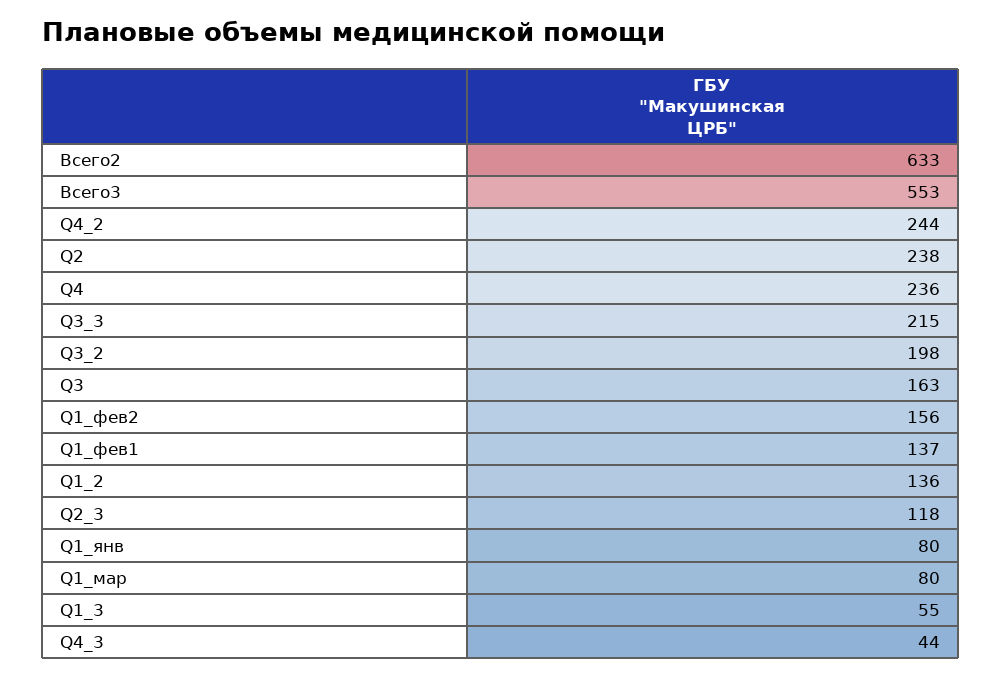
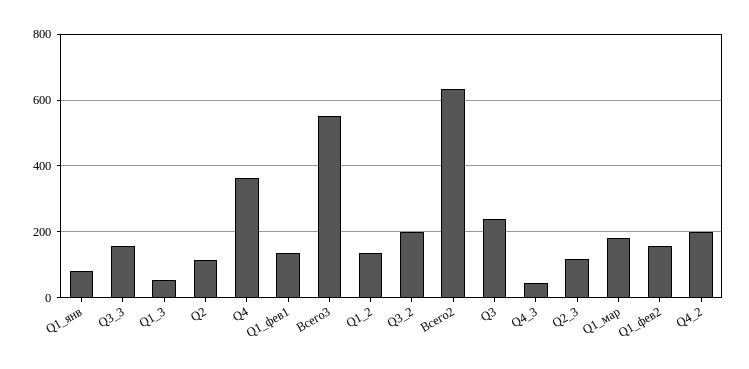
Q4_2: 244 -> 200
Q2: 238 -> 120
Q4: 236 -> 360
Q3_3: 215 -> 160
Q3: 163 -> 240
Q1_мар: 80 -> 180

